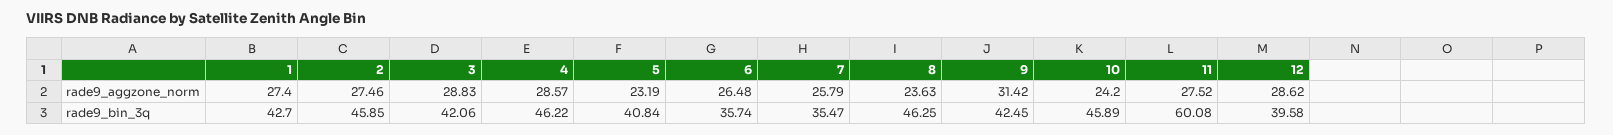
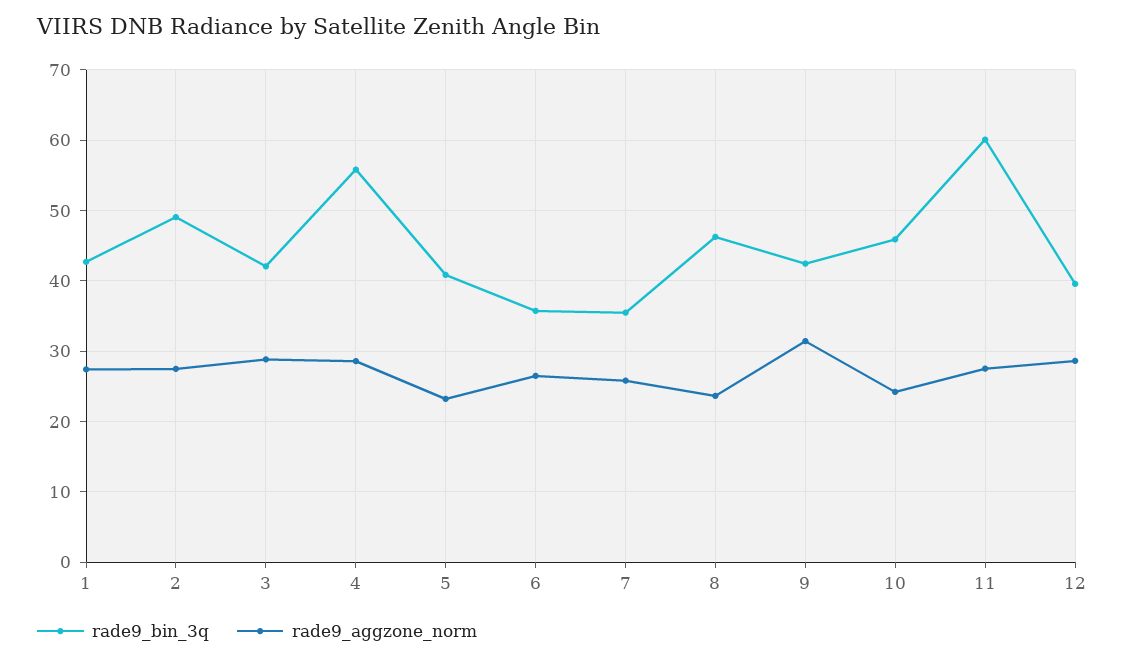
rade9_bin_3q, 2: 45.85 -> 49
rade9_bin_3q, 4: 46.22 -> 56

